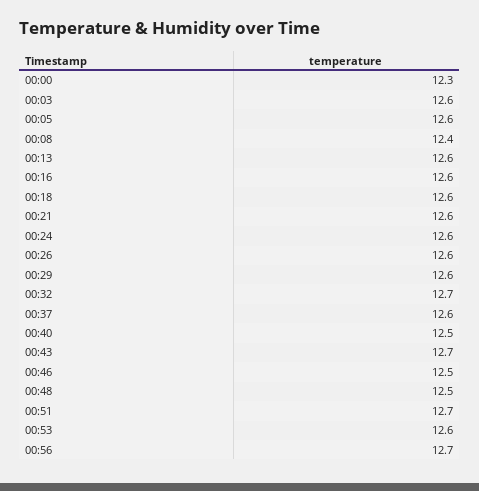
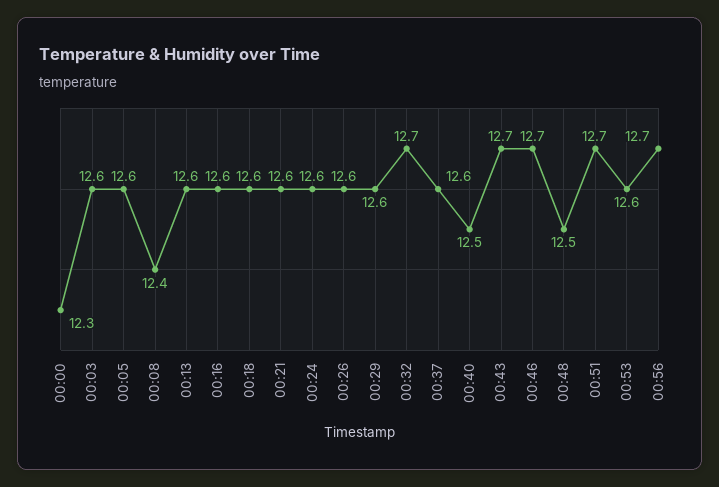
00:46: 12.5 -> 12.7

